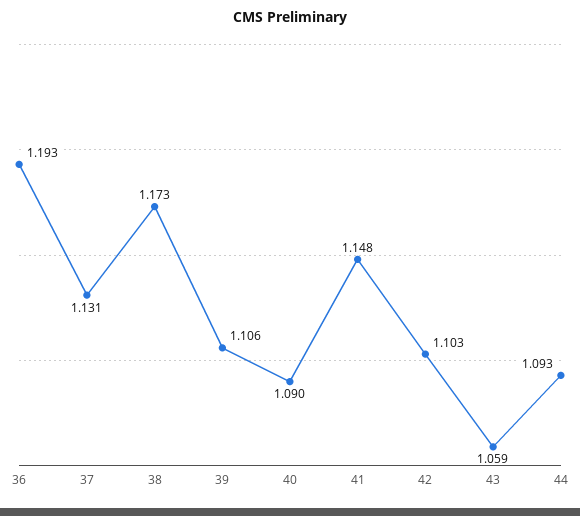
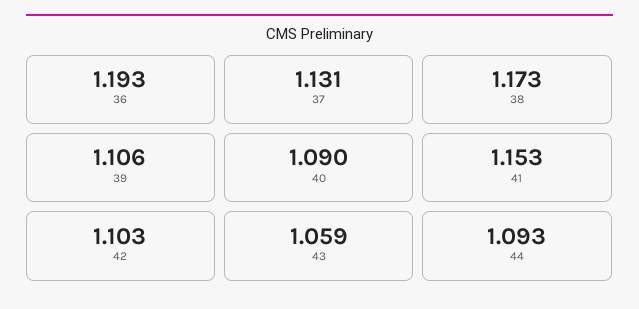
41: 1.148 -> 1.153

